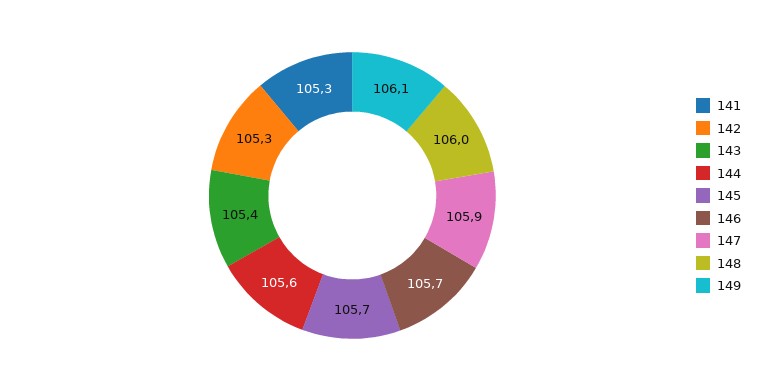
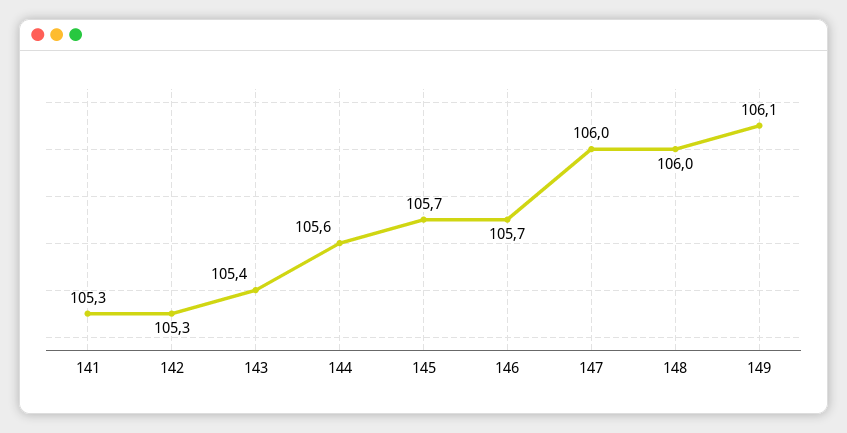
147: 105.9 -> 106

